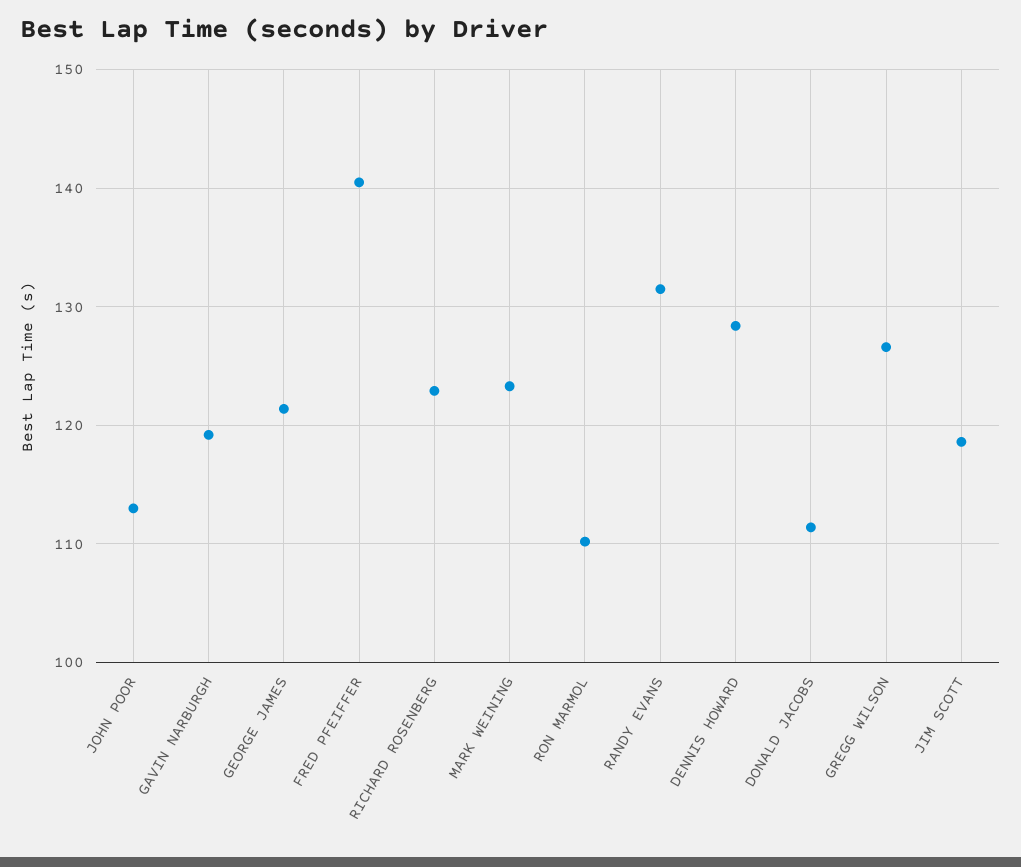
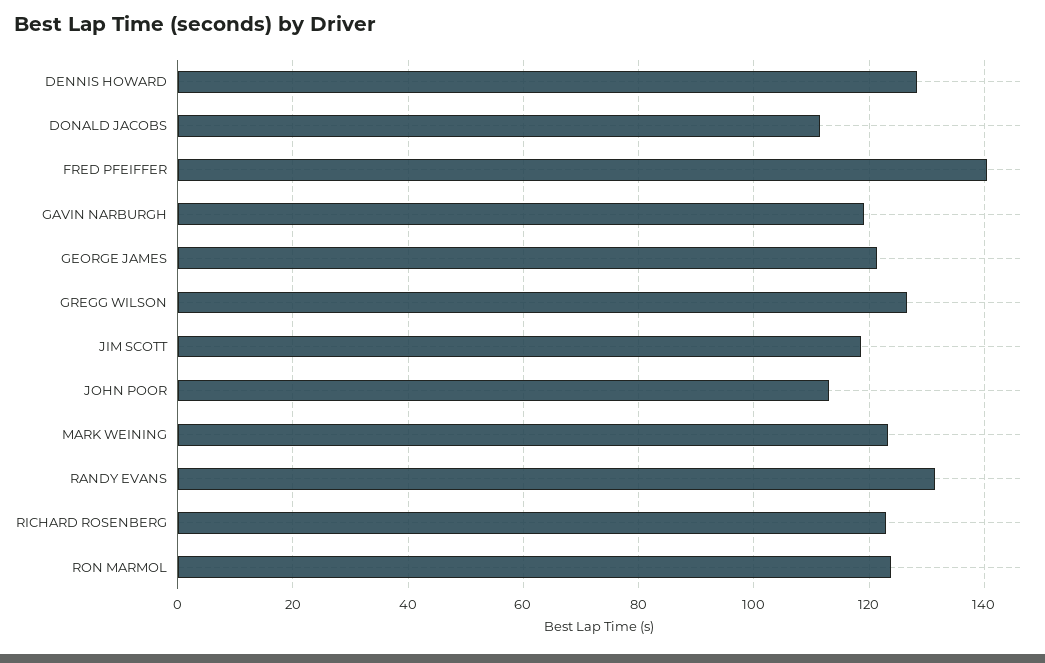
RON MARMOL: 110 -> 124

